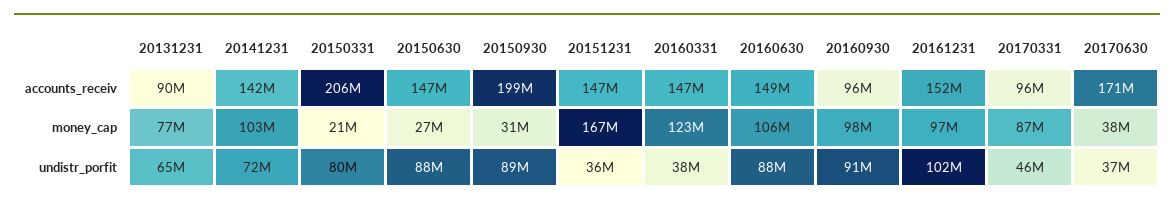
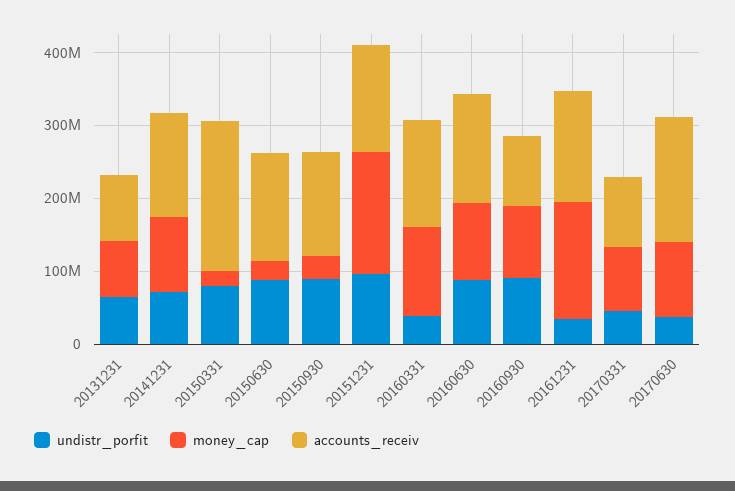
accounts_receiv, 20150930: 199000000 -> 140000000
money_cap, 20161231: 97000000 -> 160000000
money_cap, 20170630: 38000000 -> 100000000
undistr_porfit, 20151231: 36000000 -> 100000000
undistr_porfit, 20161231: 102000000 -> 40000000

